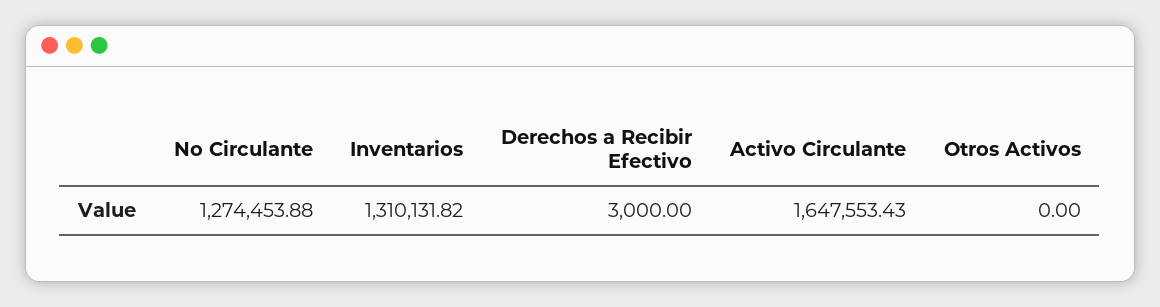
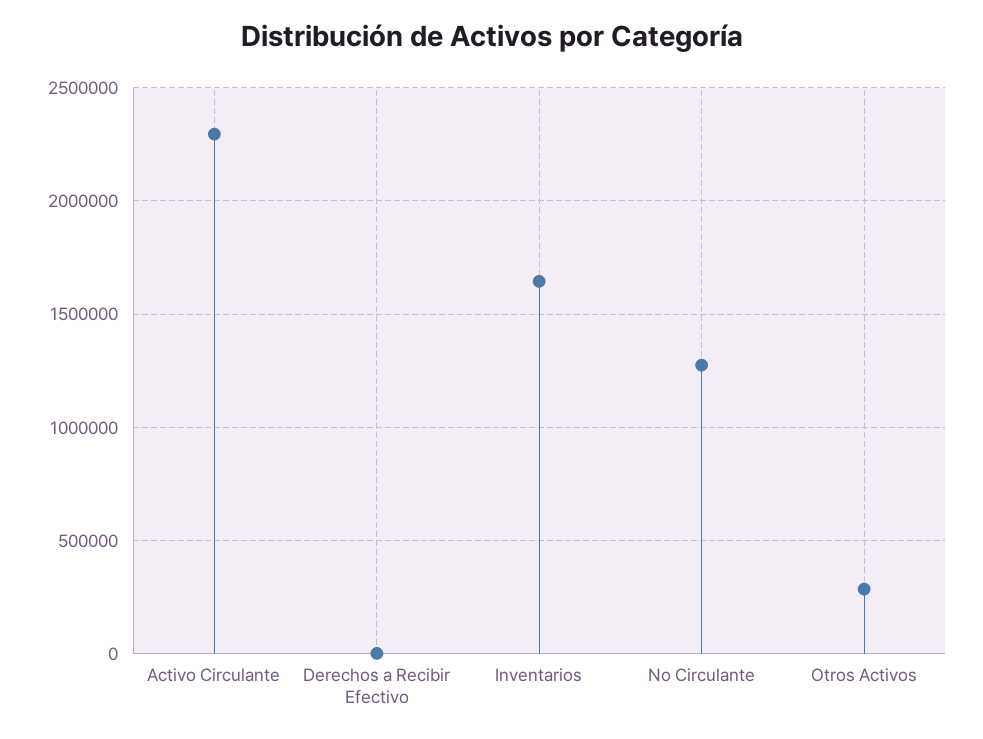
Inventarios: 1310131.82 -> 1650000
Activo Circulante: 1647553.43 -> 2300000
Otros Activos: 0 -> 300000

